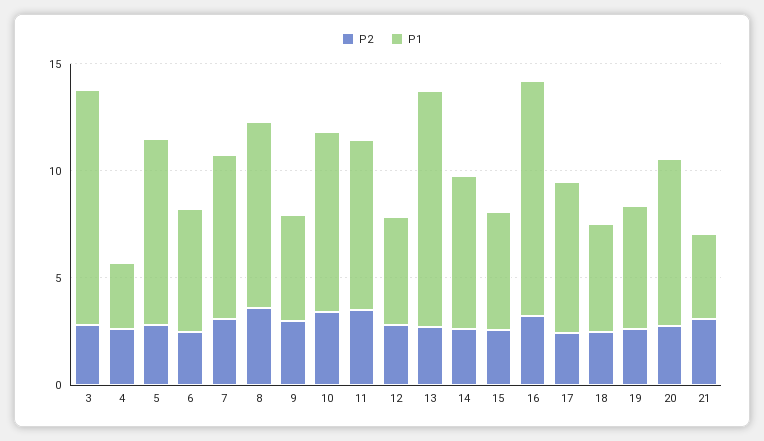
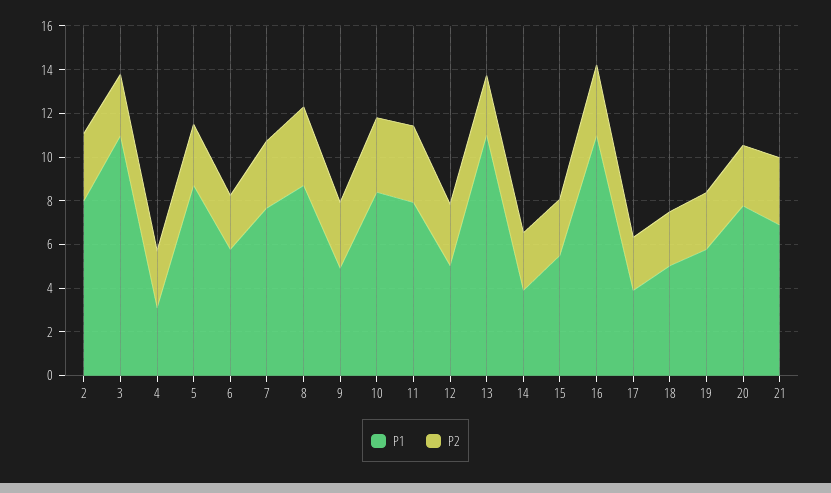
P1, 14: 7 -> 4
P1, 17: 7 -> 4
P1, 21: 4 -> 7
P1, 2: none -> 8
P2, 2: none -> 3

